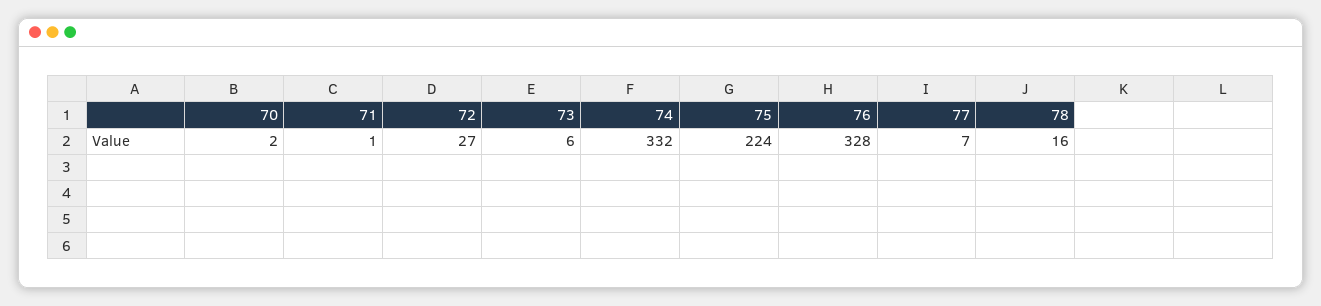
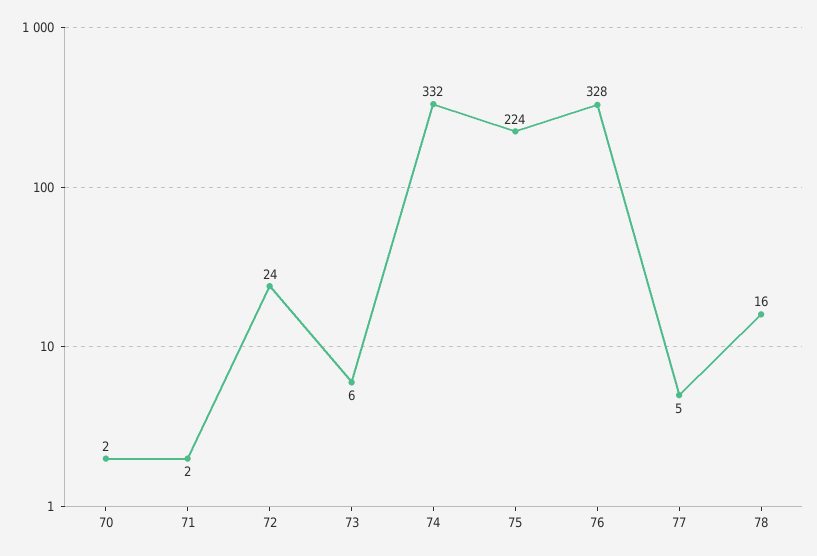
71: 1 -> 2
72: 27 -> 24
77: 7 -> 5

